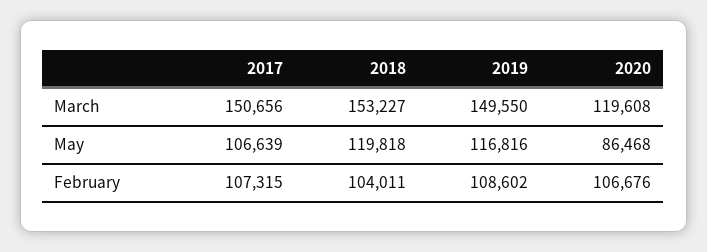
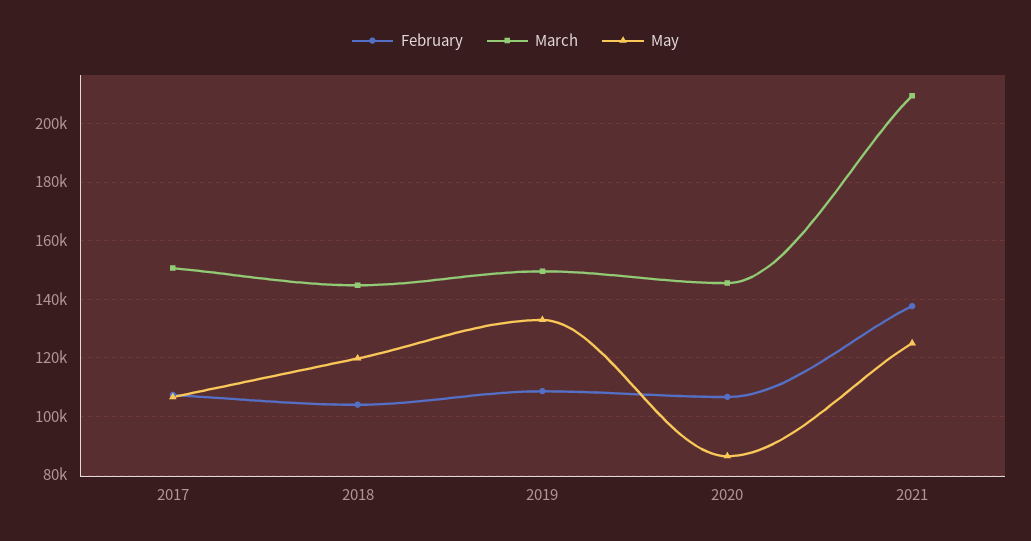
March, 2018: 153227 -> 145000
March, 2020: 119608 -> 145000
May, 2019: 116816 -> 132500
February, 2021: none -> 137500
March, 2021: none -> 210000
May, 2021: none -> 125000

